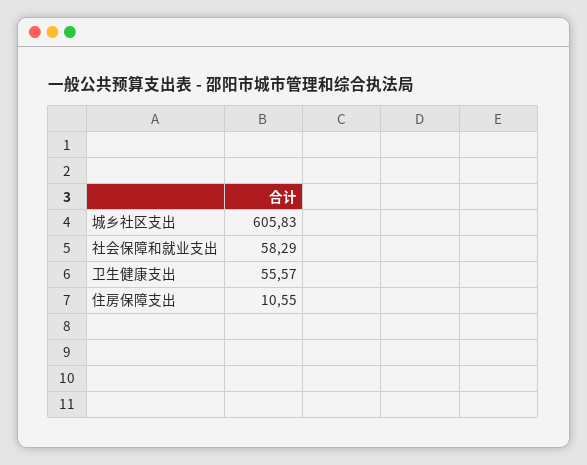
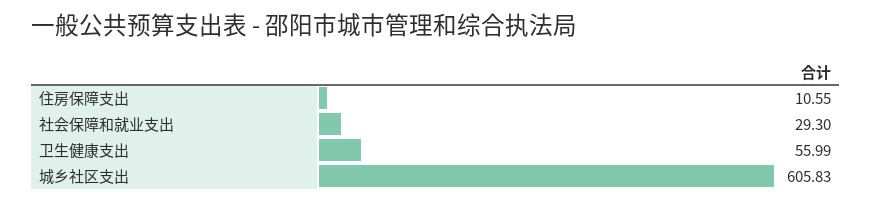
社会保障和就业支出: 58.29 -> 29.3
卫生健康支出: 55.57 -> 55.99

